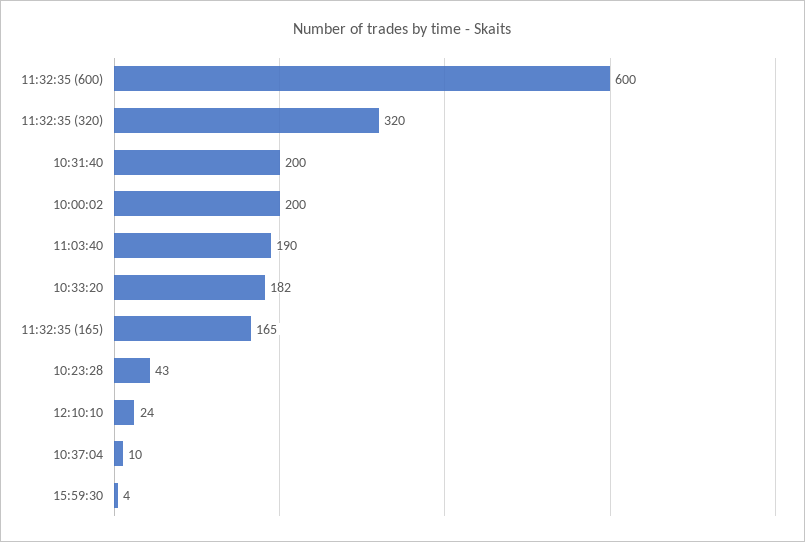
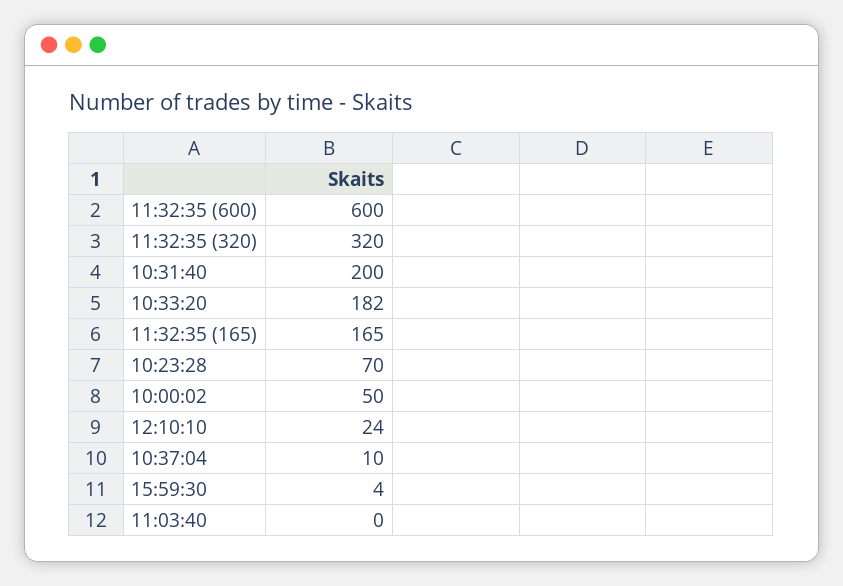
10:00:02: 200 -> 50
11:03:40: 190 -> 0
10:23:28: 43 -> 70

